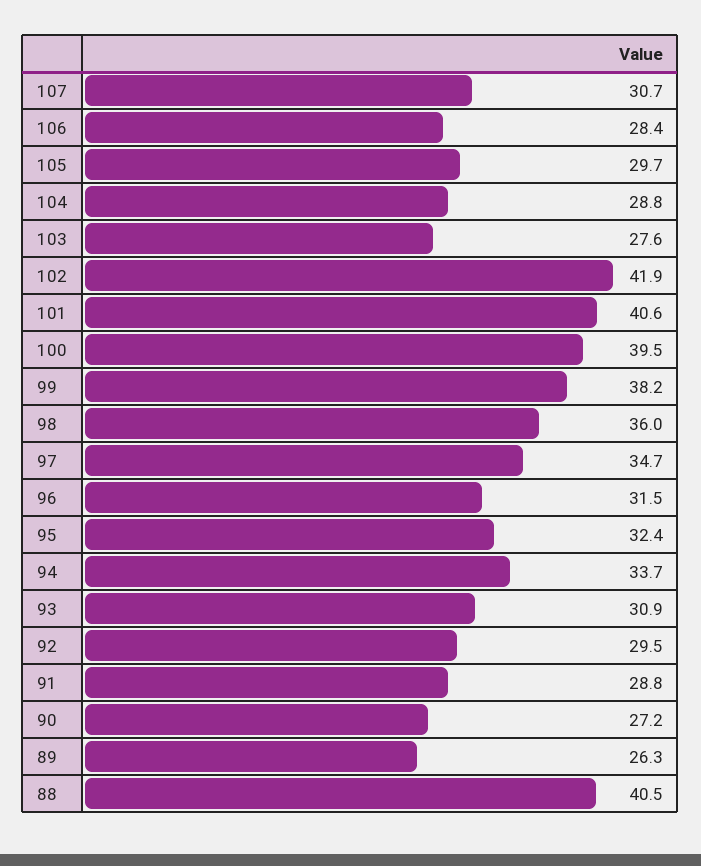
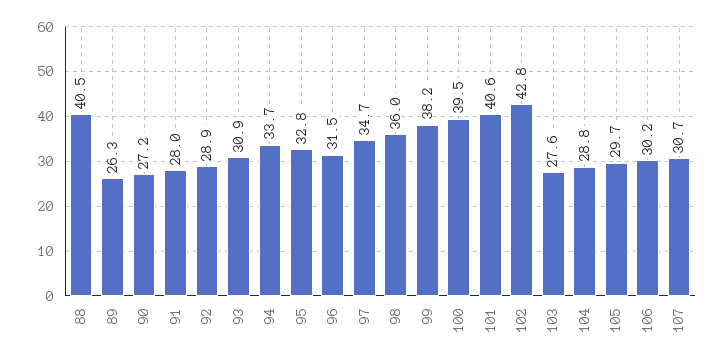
106: 28.4 -> 30.2
102: 41.9 -> 42.8
95: 32.4 -> 32.8
92: 29.5 -> 28.9
91: 28.8 -> 28

